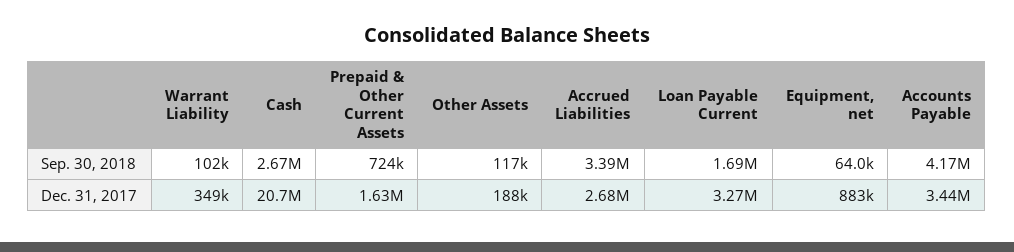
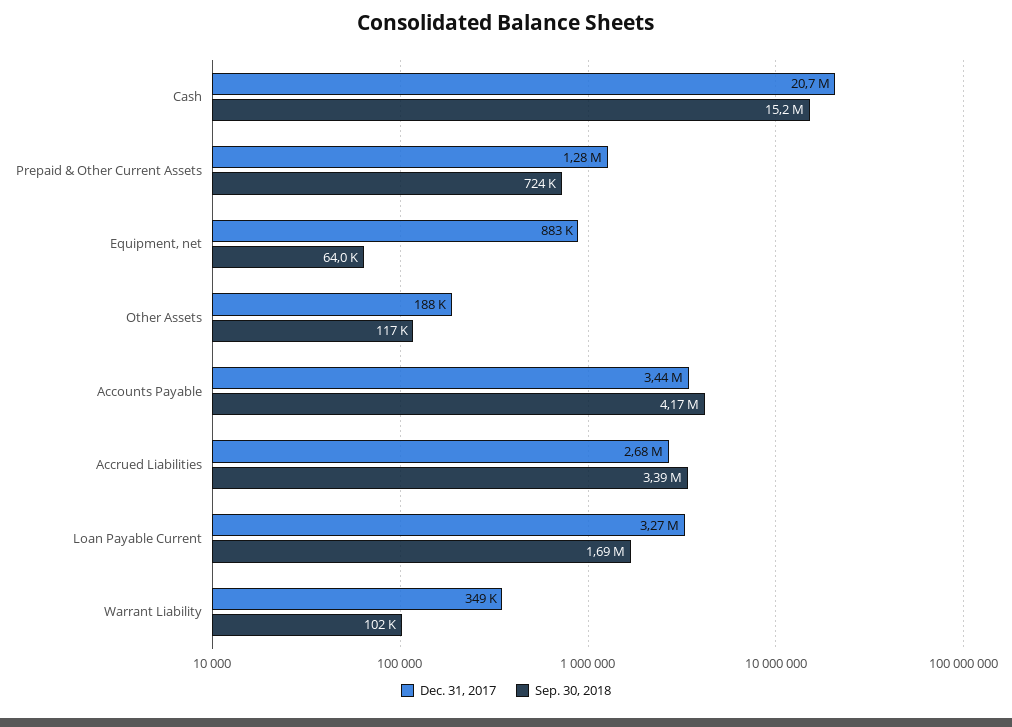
Sep. 30, 2018, Cash: 2670000 -> 15200000
Dec. 31, 2017, Prepaid & Other Current Assets: 1630000 -> 1280000

